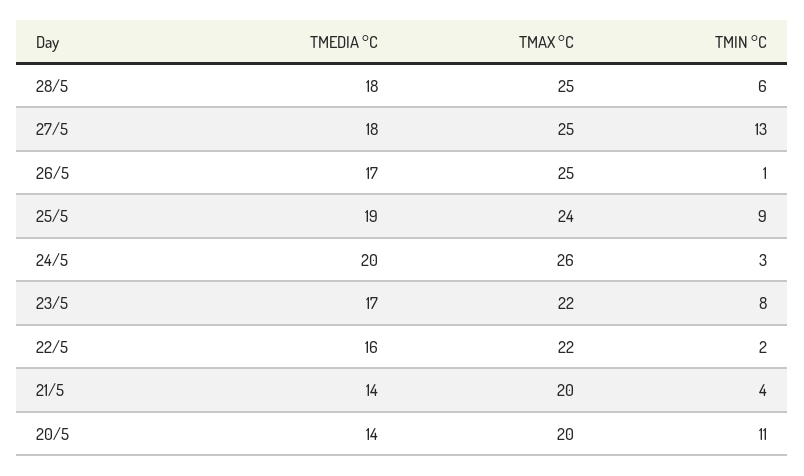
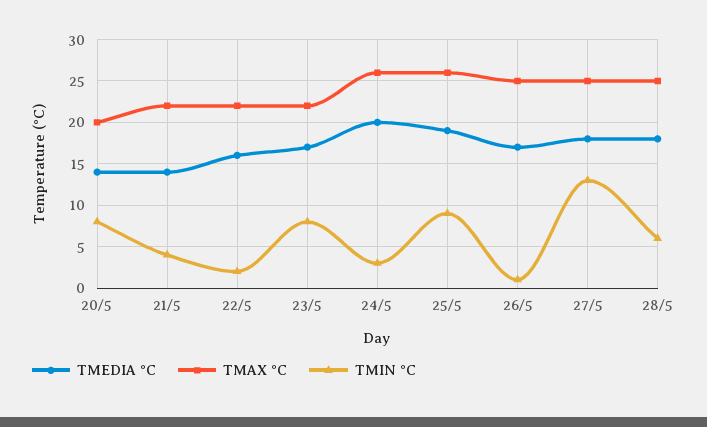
TMAX °C, 25/5: 24 -> 26
TMAX °C, 21/5: 20 -> 22
TMIN °C, 20/5: 11 -> 8

